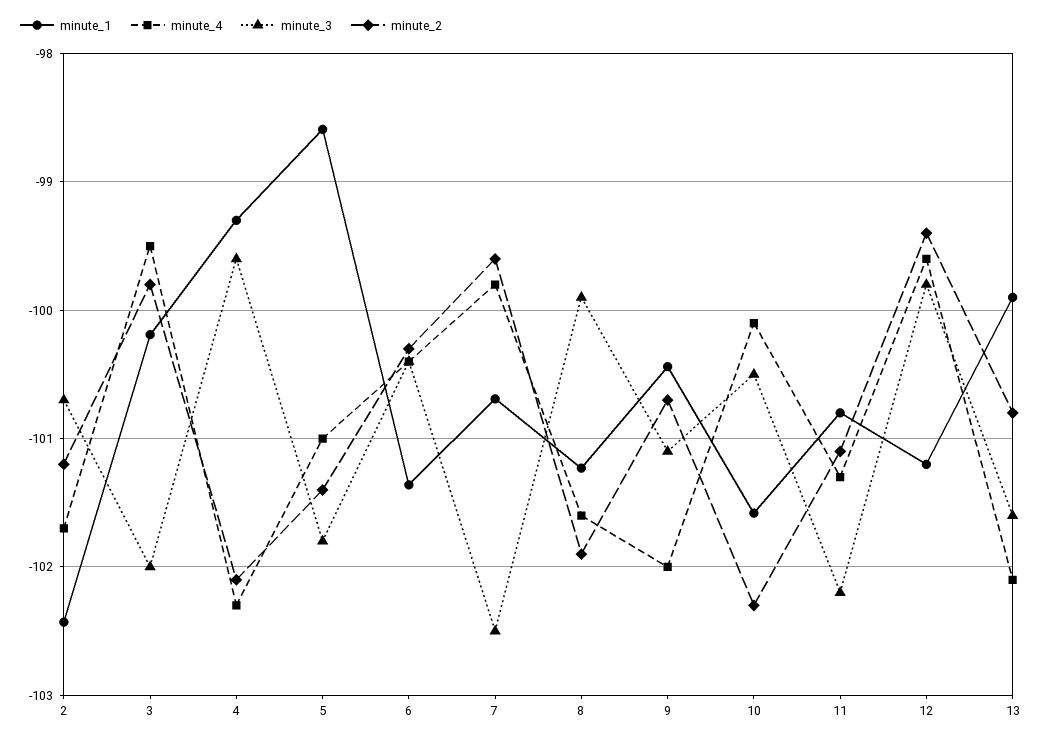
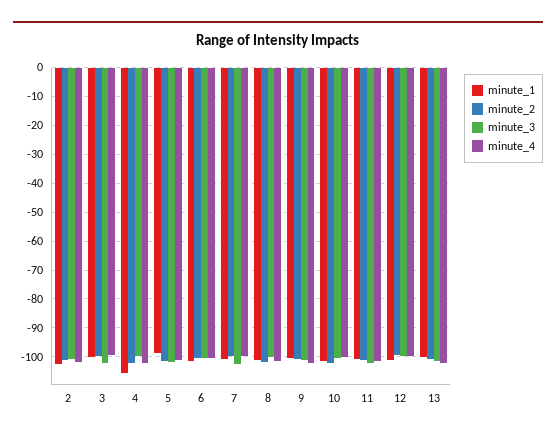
minute_1, 4: -99.3 -> -105

